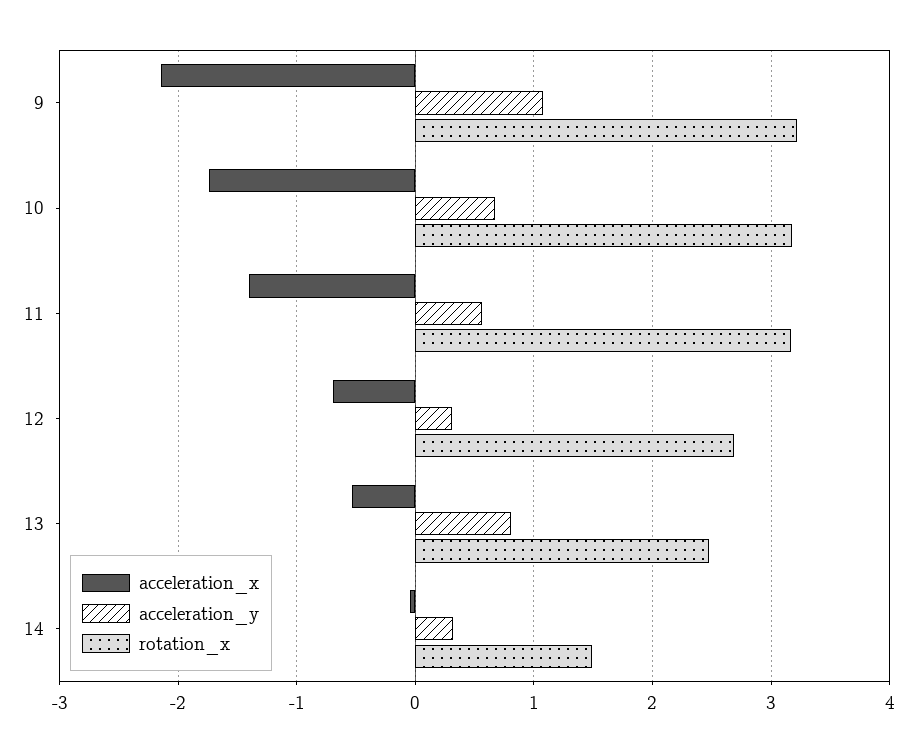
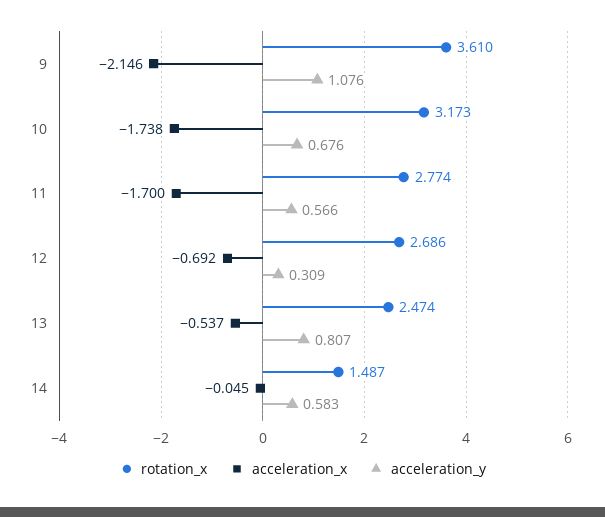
rotation_x, 9: 3.2 -> 3.61
acceleration_x, 11: -1.4 -> -1.7
rotation_x, 11: 3.2 -> 2.774
acceleration_y, 14: 0.3 -> 0.583

